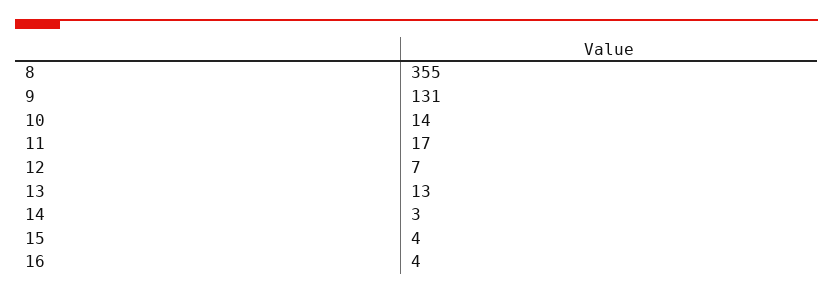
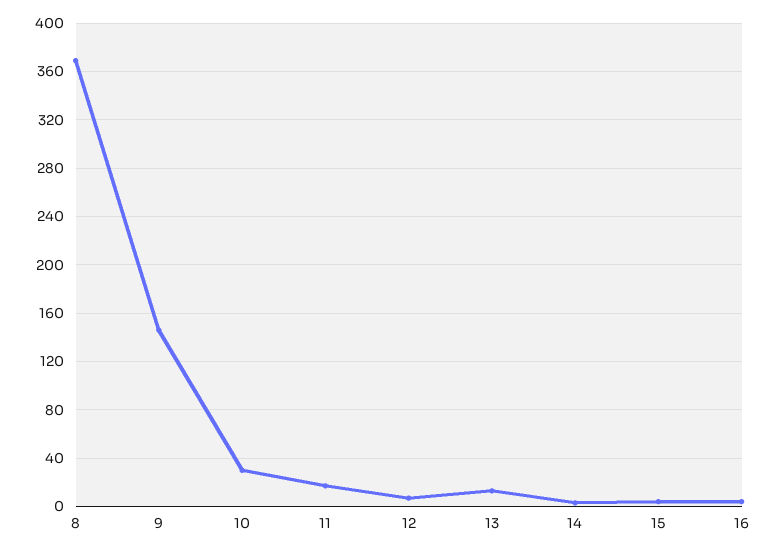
8: 355 -> 370
9: 131 -> 145
10: 14 -> 30

